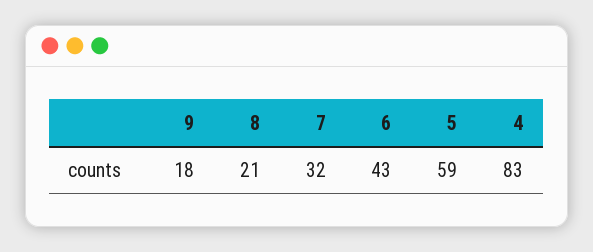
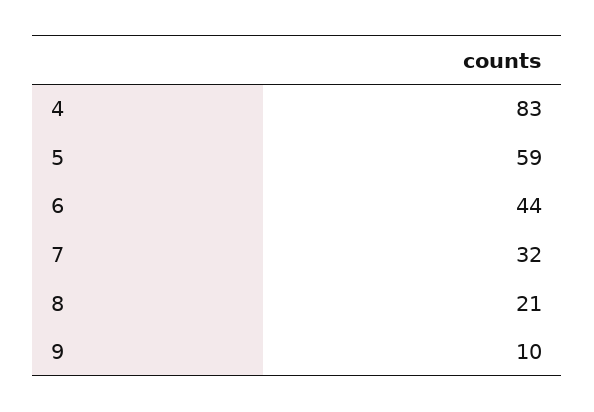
9: 18 -> 10
6: 43 -> 44

